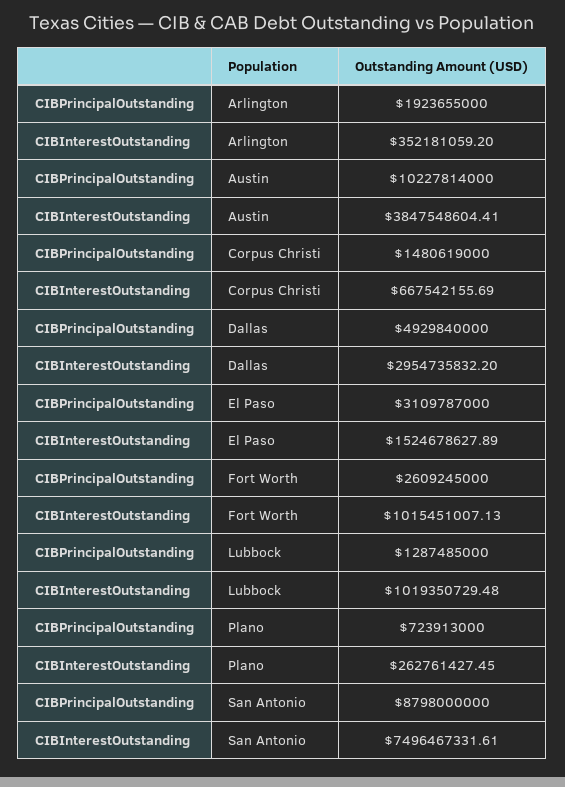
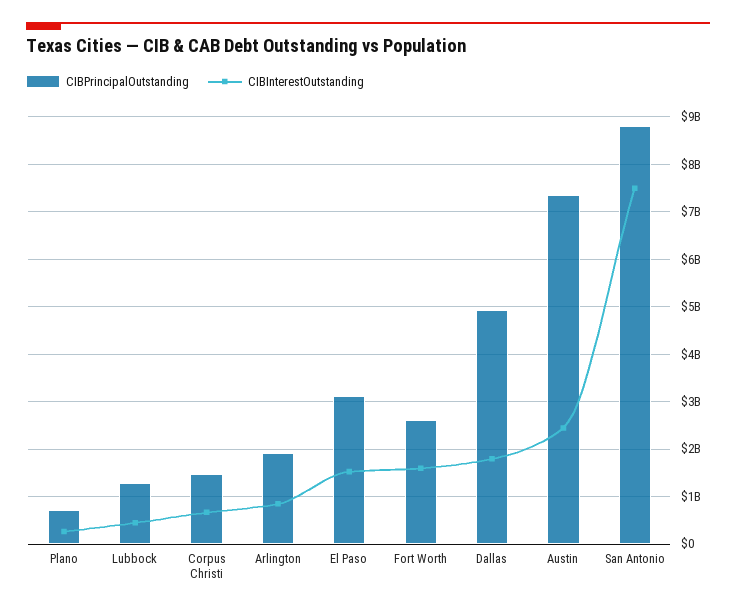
CIBInterestOutstanding, Arlington: 352181059.2 -> 800000000
CIBPrincipalOutstanding, Austin: 10227814000 -> 7400000000
CIBInterestOutstanding, Austin: 3847548604.41 -> 2400000000
CIBInterestOutstanding, Dallas: 2954735832.2 -> 1800000000
CIBInterestOutstanding, Fort Worth: 1015451007.13 -> 1600000000
CIBInterestOutstanding, Lubbock: 1019350729.48 -> 400000000

